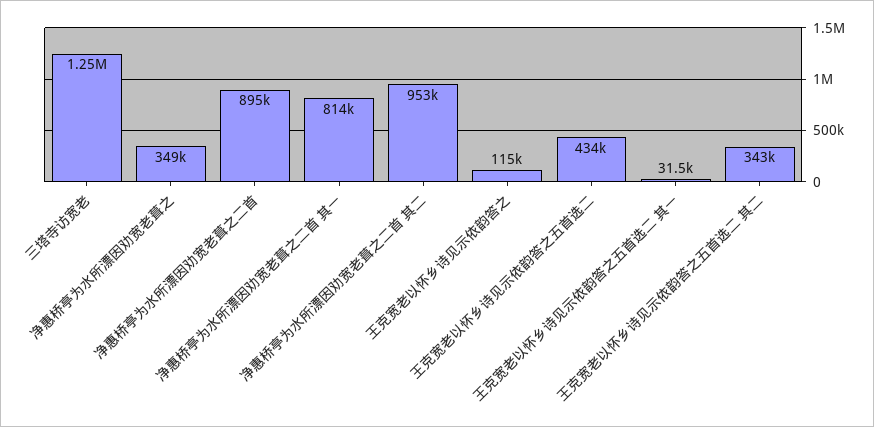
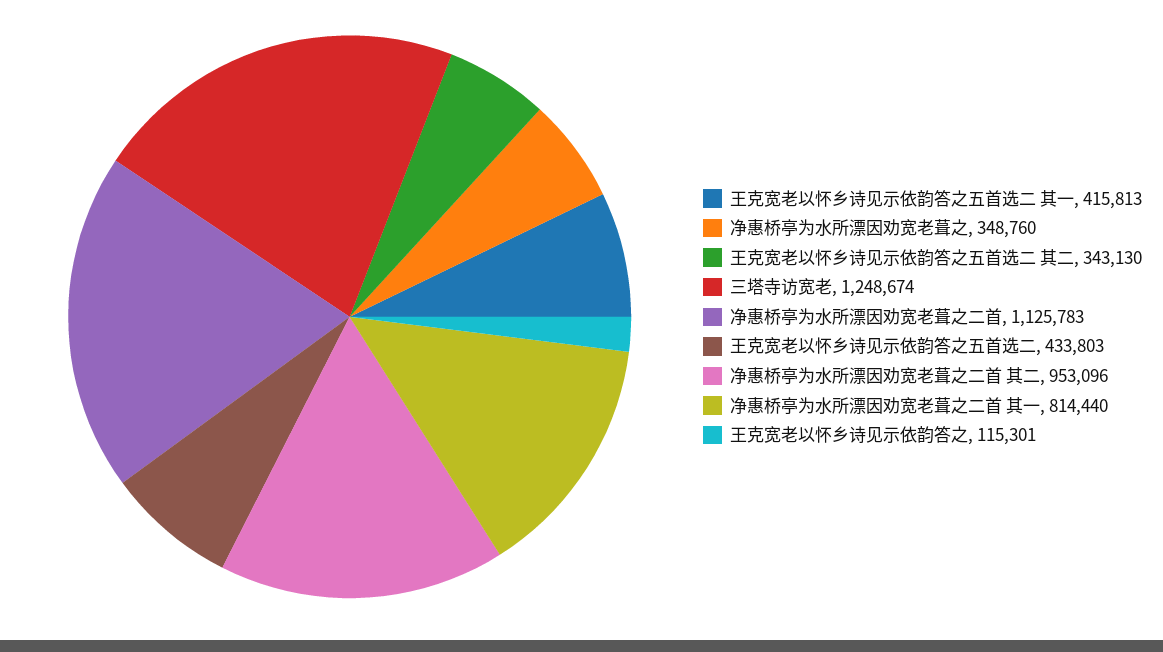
净惠桥亭为水所漂因劝宽老葺之二首: 895000 -> 1125783
王克宽老以怀乡诗见示依韵答之五首选二 其一: 31500 -> 415813

